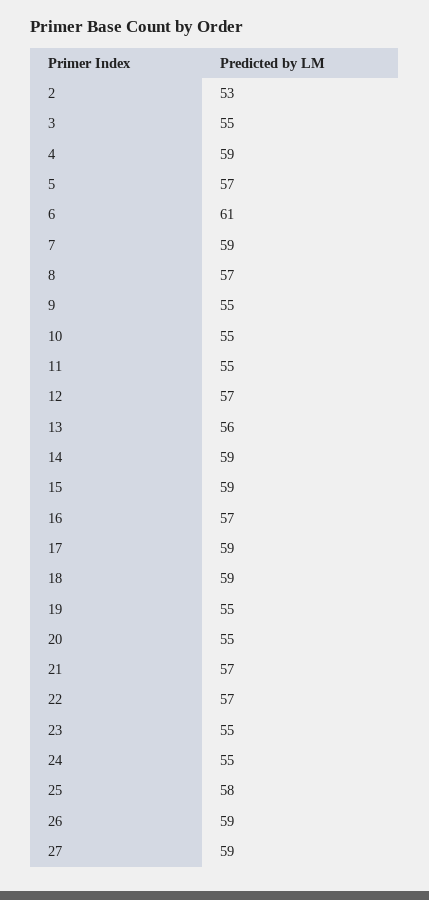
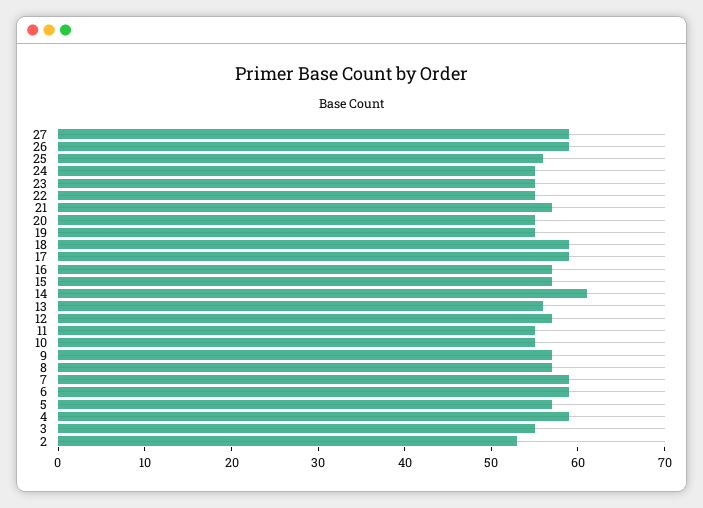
6: 61 -> 59
9: 55 -> 57
14: 59 -> 61
15: 59 -> 57
22: 57 -> 55
25: 58 -> 56

